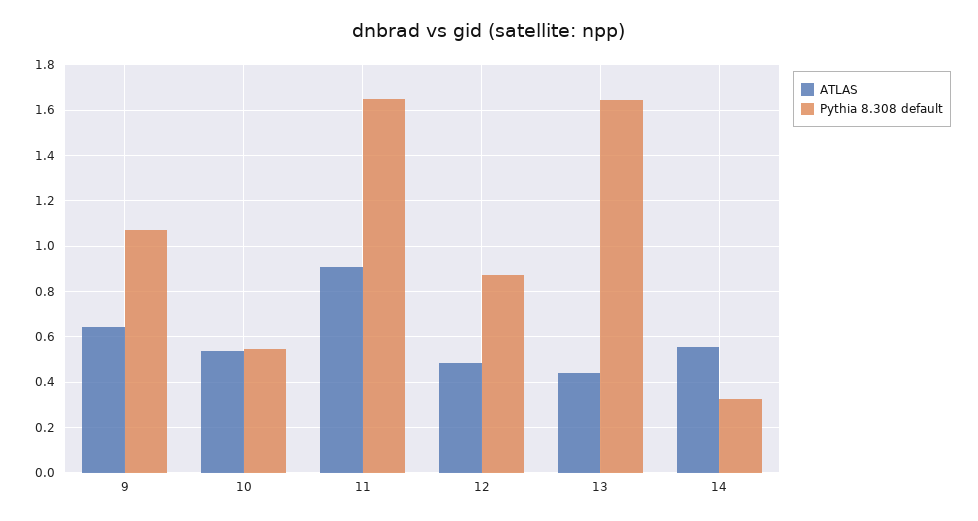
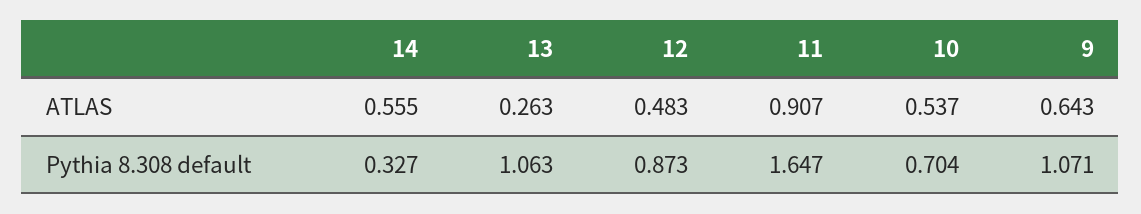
Pythia 8.308 default, 10: 0.55 -> 0.704
ATLAS, 13: 0.45 -> 0.263
Pythia 8.308 default, 13: 1.65 -> 1.063

